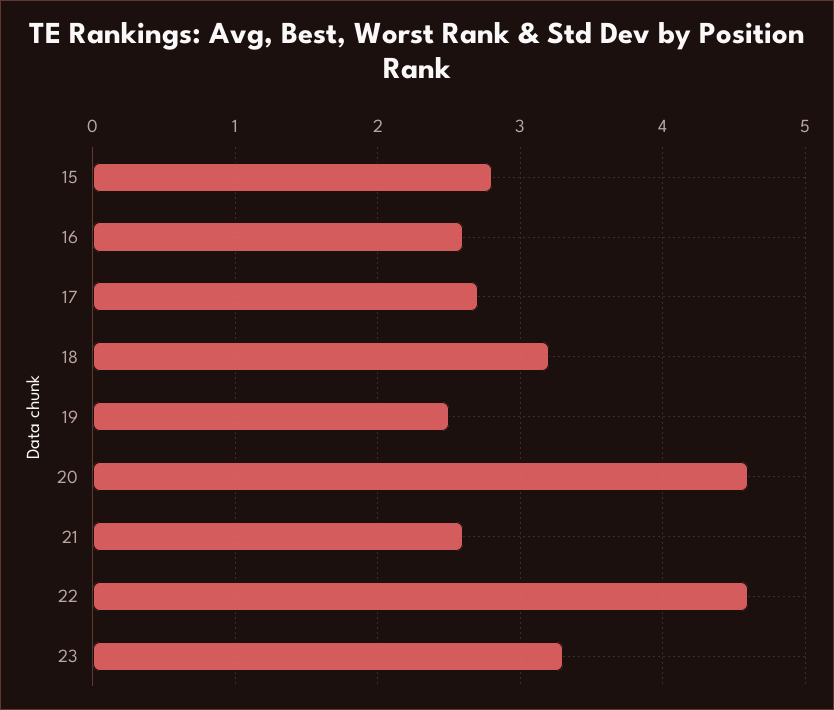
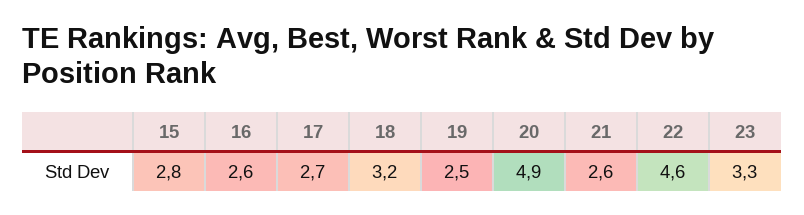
20: 4.6 -> 4.9

